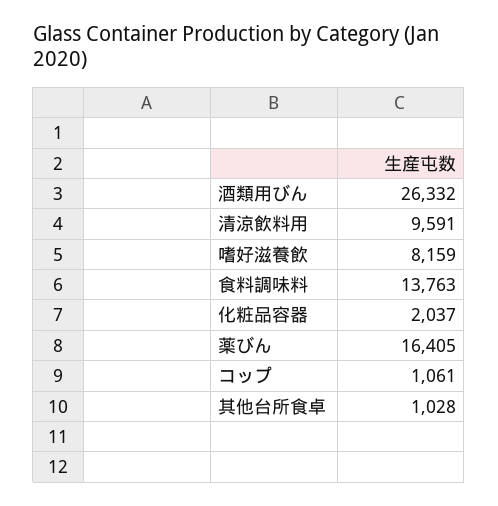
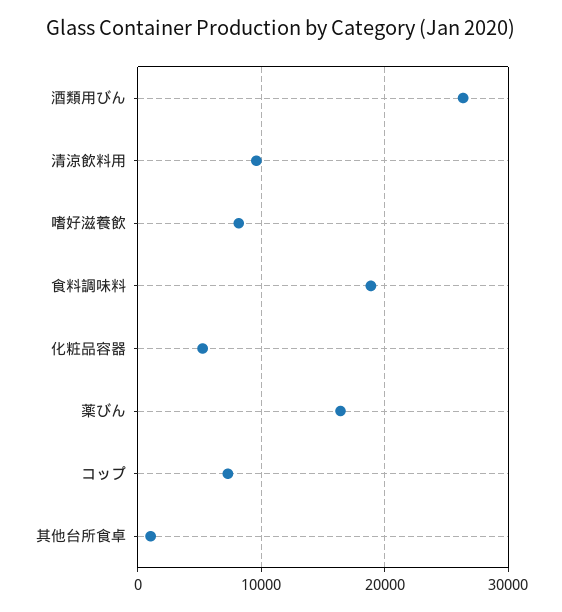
食料調味料: 13763 -> 19000
化粧品容器: 2037 -> 5000
コップ: 1061 -> 7000

